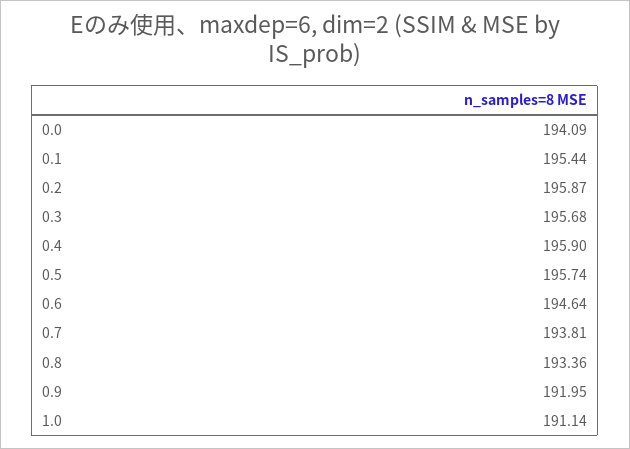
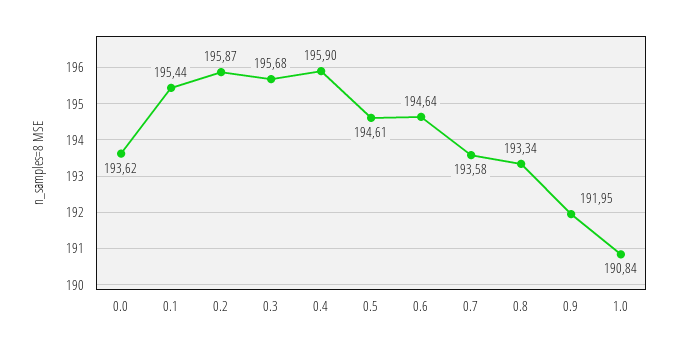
0.0: 194.09 -> 193.62
0.5: 195.74 -> 194.61
0.7: 193.81 -> 193.58
0.8: 193.36 -> 193.34
1.0: 191.14 -> 190.84

